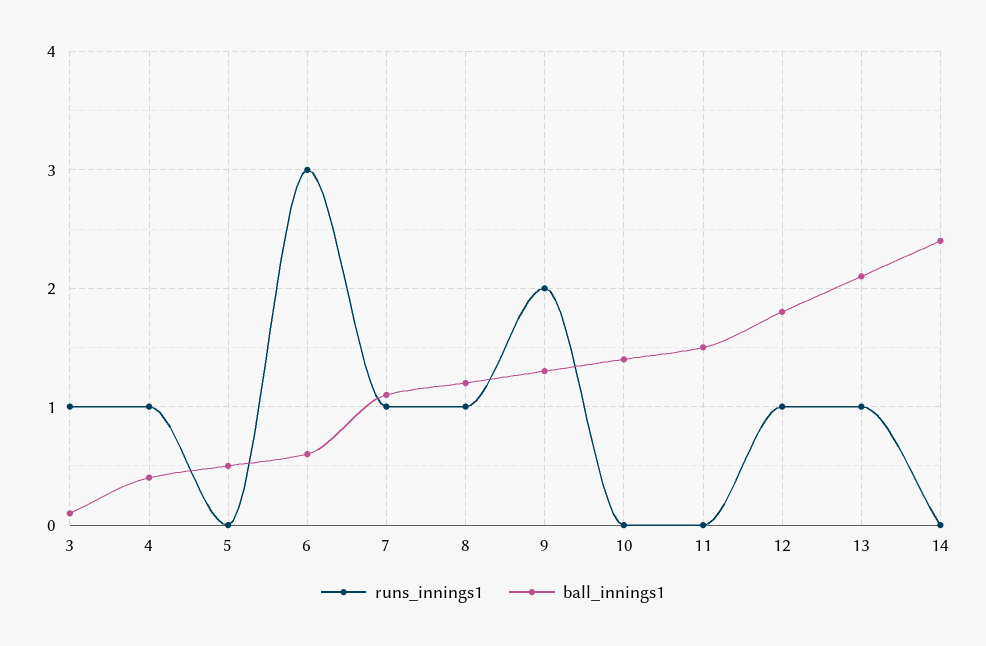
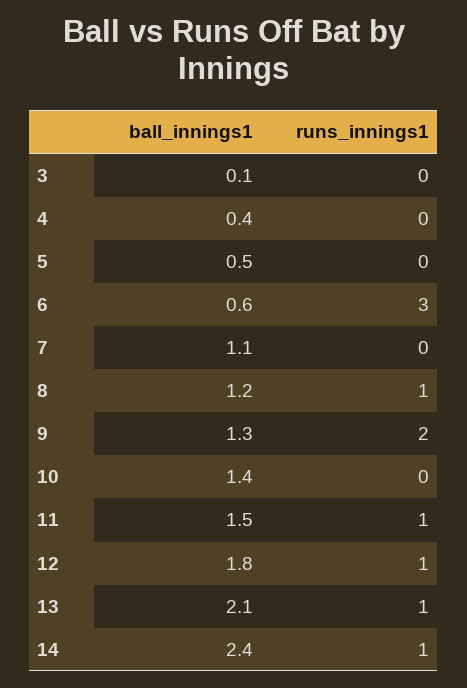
runs_innings1, 3: 1 -> 0
runs_innings1, 4: 1 -> 0
runs_innings1, 7: 1 -> 0
runs_innings1, 11: 0 -> 1
runs_innings1, 14: 0 -> 1

